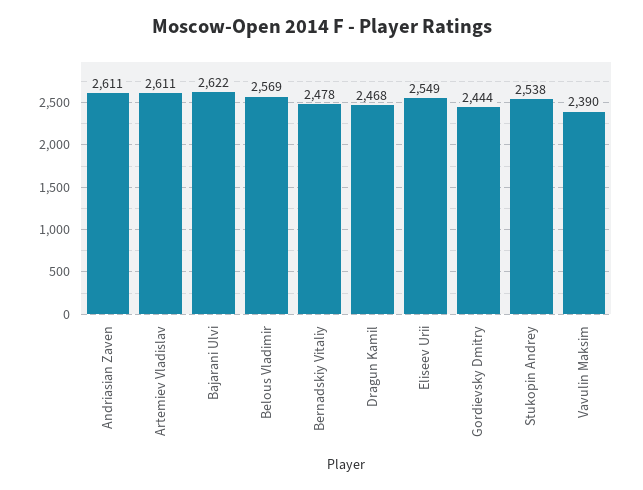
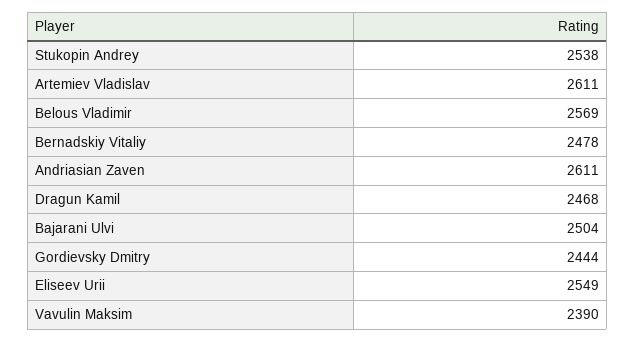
Bajarani Ulvi: 2622 -> 2504

